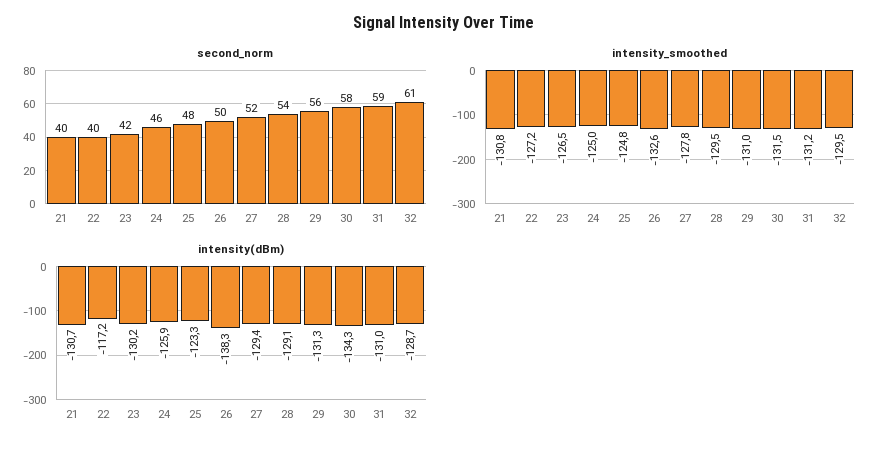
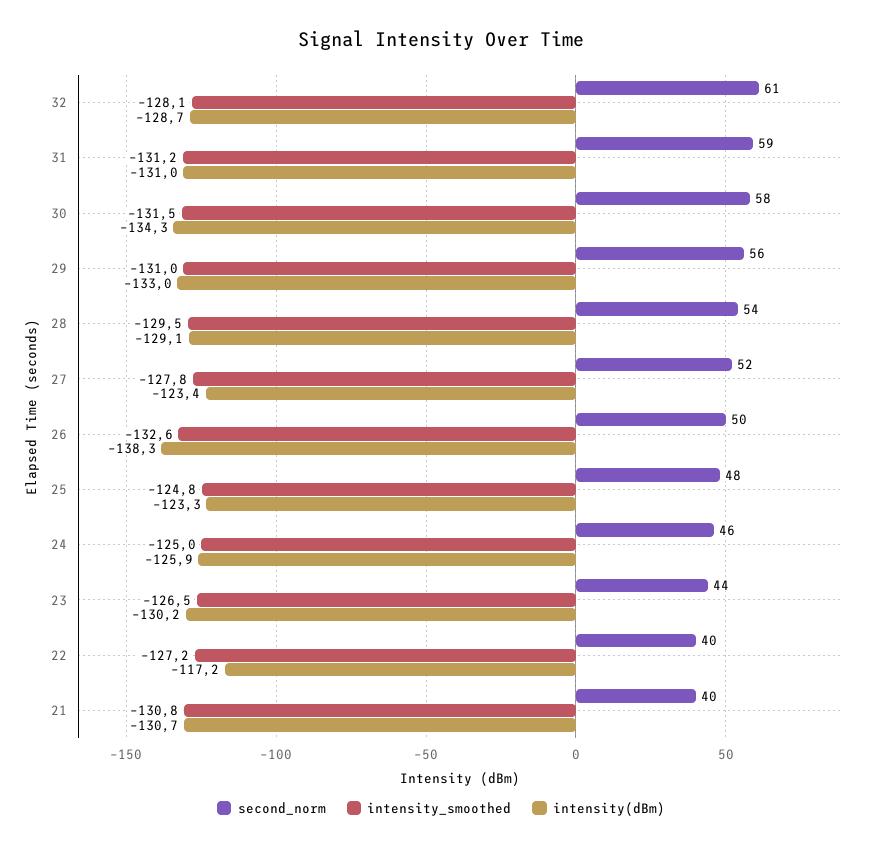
second_norm, 23: 42 -> 44
intensity_smoothed, 32: -129.5 -> -128.1
intensity(dBm), 27: -129.4 -> -123.4
intensity(dBm), 29: -131.3 -> -133

